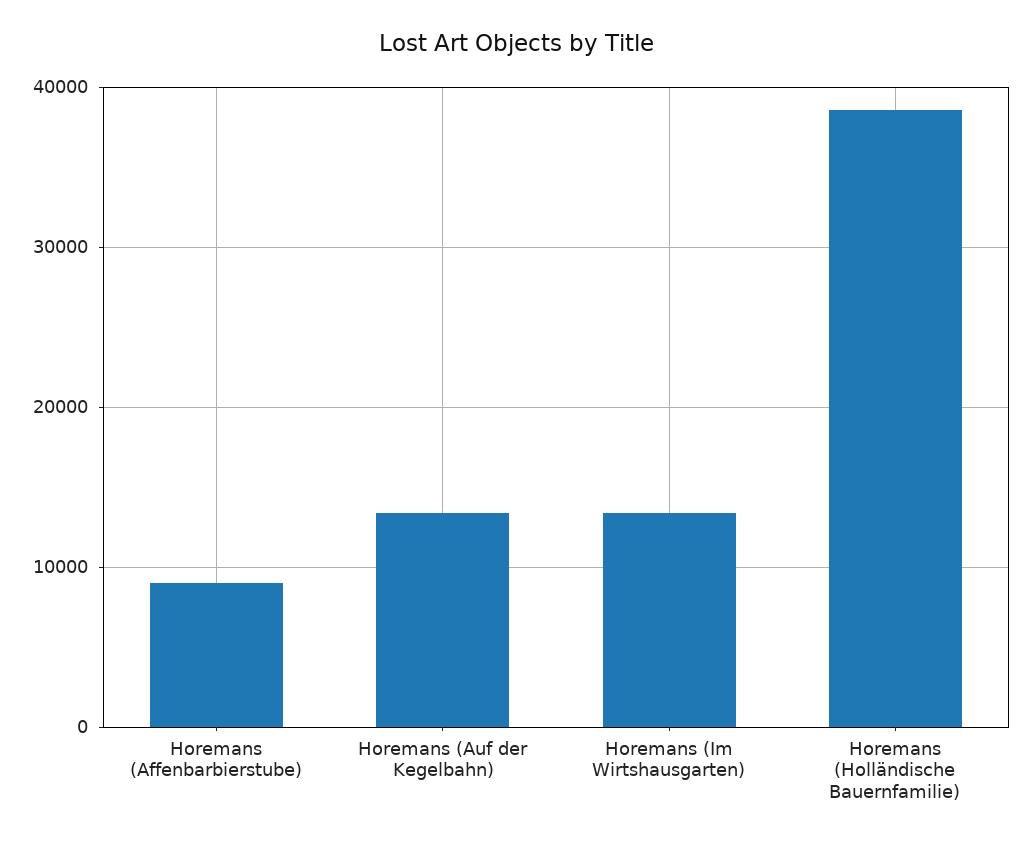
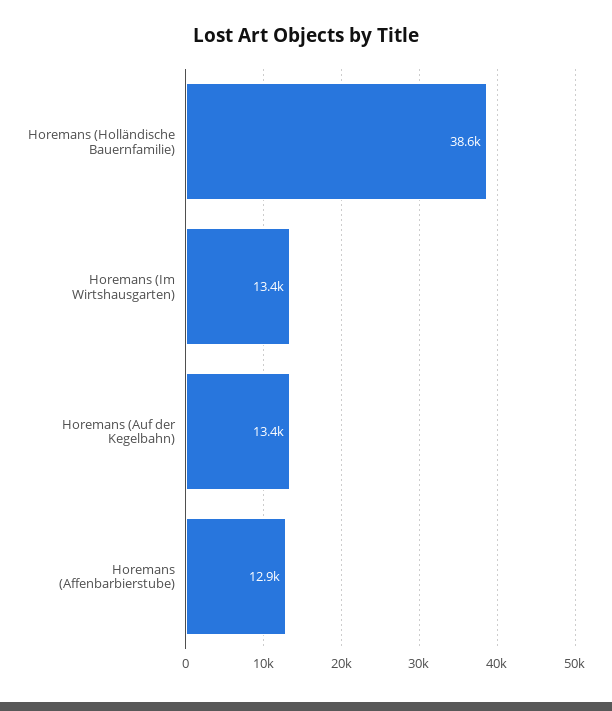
Horemans (Affenbarbierstube): 9000 -> 12900

